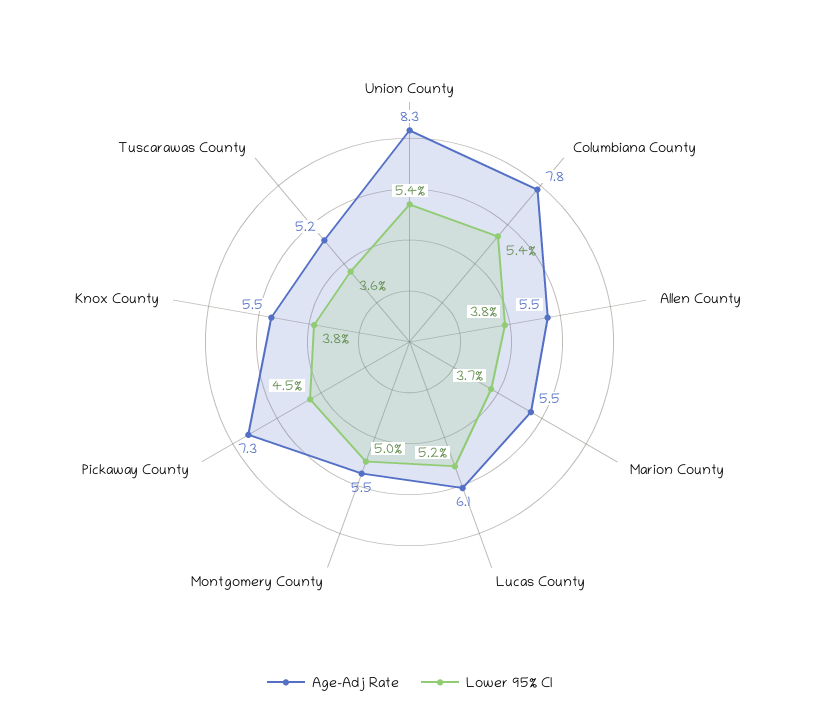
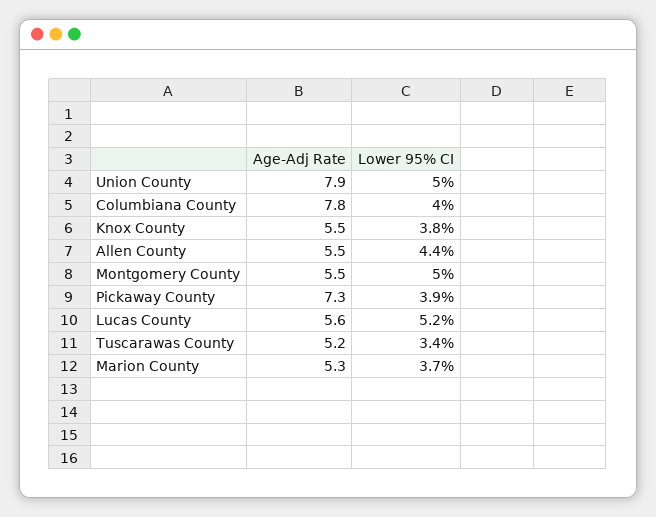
Age-Adj Rate, Union County: 8.3 -> 7.9
Lower 95% CI, Union County: 5.4 -> 5
Lower 95% CI, Columbiana County: 5.4 -> 4
Lower 95% CI, Allen County: 3.8 -> 4.4
Age-Adj Rate, Marion County: 5.5 -> 5.3
Age-Adj Rate, Lucas County: 6.1 -> 5.6
Lower 95% CI, Pickaway County: 4.5 -> 3.9
Lower 95% CI, Tuscarawas County: 3.6 -> 3.4

